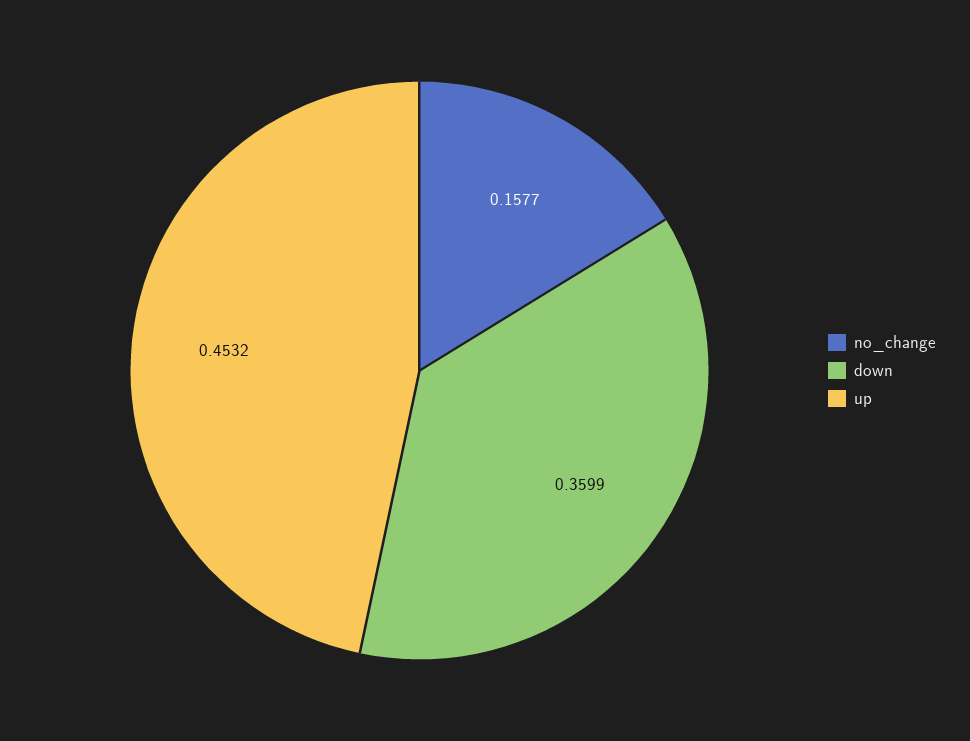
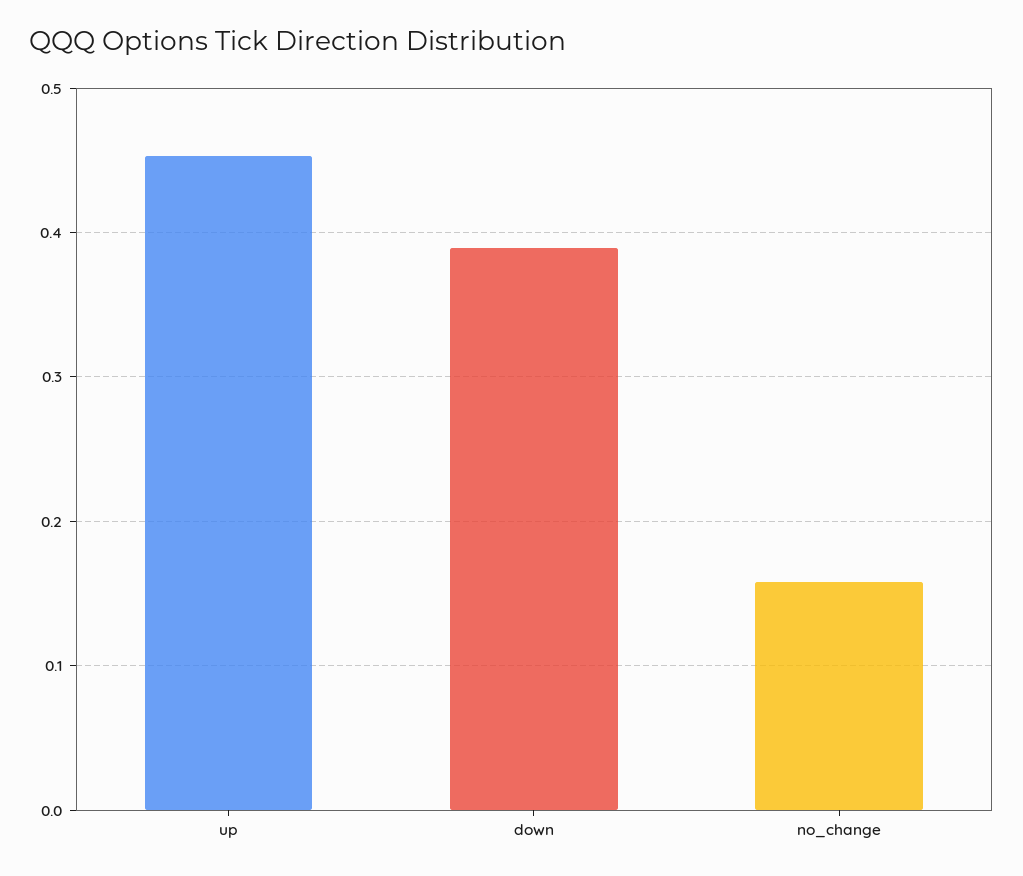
down: 0.3599 -> 0.39

